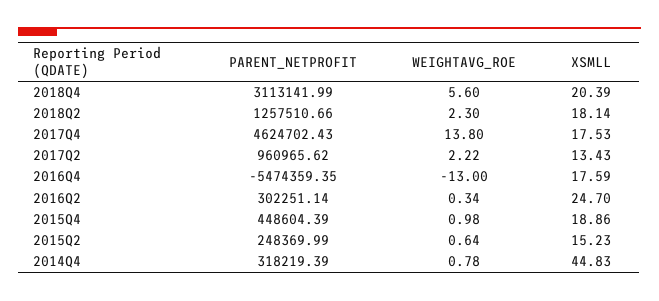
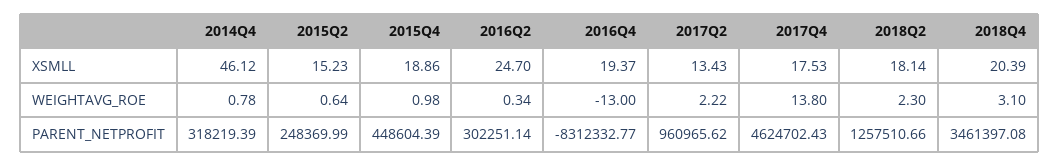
PARENT_NETPROFIT, 2018Q4: 3113141.99 -> 3461397.08
WEIGHTAVG_ROE, 2018Q4: 5.6 -> 3.1
PARENT_NETPROFIT, 2016Q4: -5474359.35 -> -8312332.77
XSMLL, 2016Q4: 17.59 -> 19.37
XSMLL, 2014Q4: 44.83 -> 46.12

